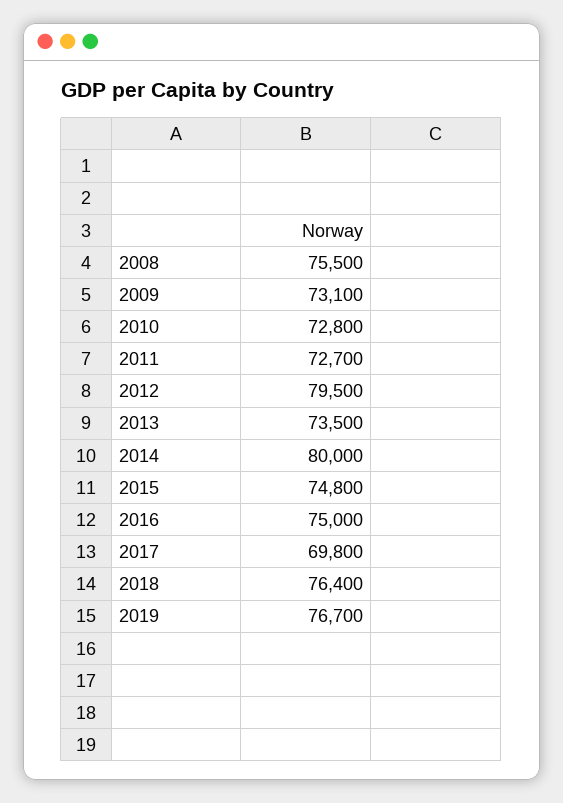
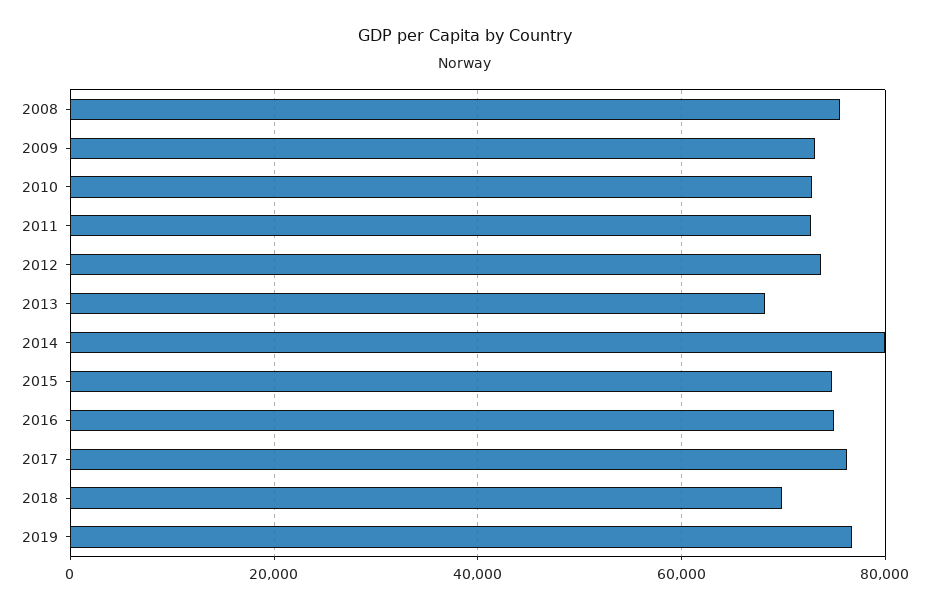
2012: 79500 -> 74000
2013: 73500 -> 68000
2017: 69800 -> 76000
2018: 76400 -> 70000

